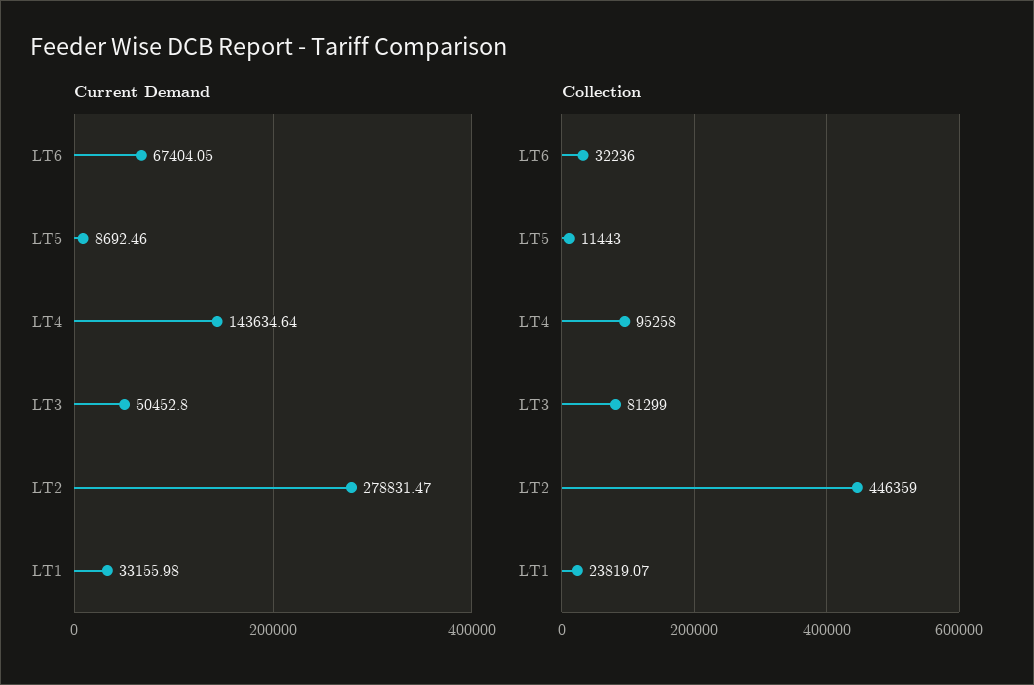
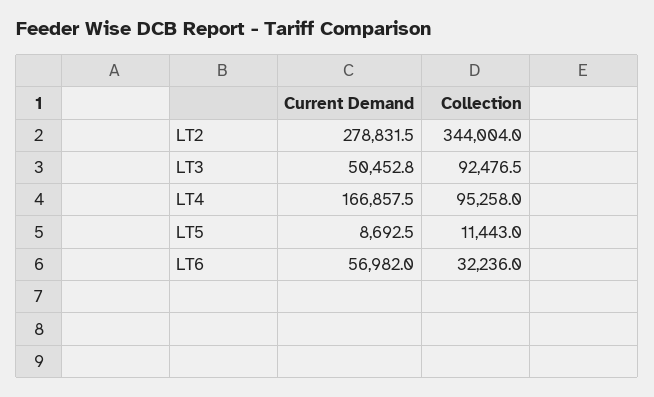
Current Demand, LT6: 67404.05 -> 56982
Current Demand, LT4: 143634.64 -> 166857.5
Current Demand, LT1: 33155.98 -> none
Collection, LT3: 81299 -> 92476.5
Collection, LT2: 446359 -> 344004
Collection, LT1: 23819.07 -> none

